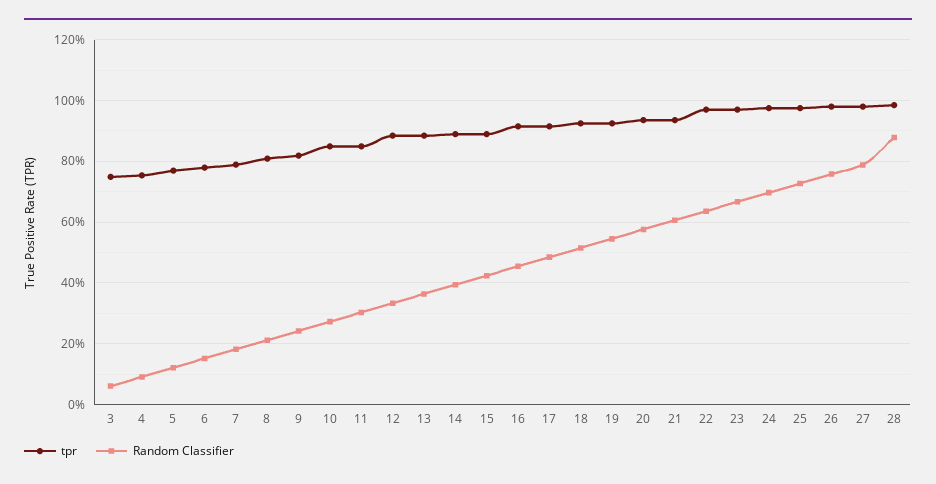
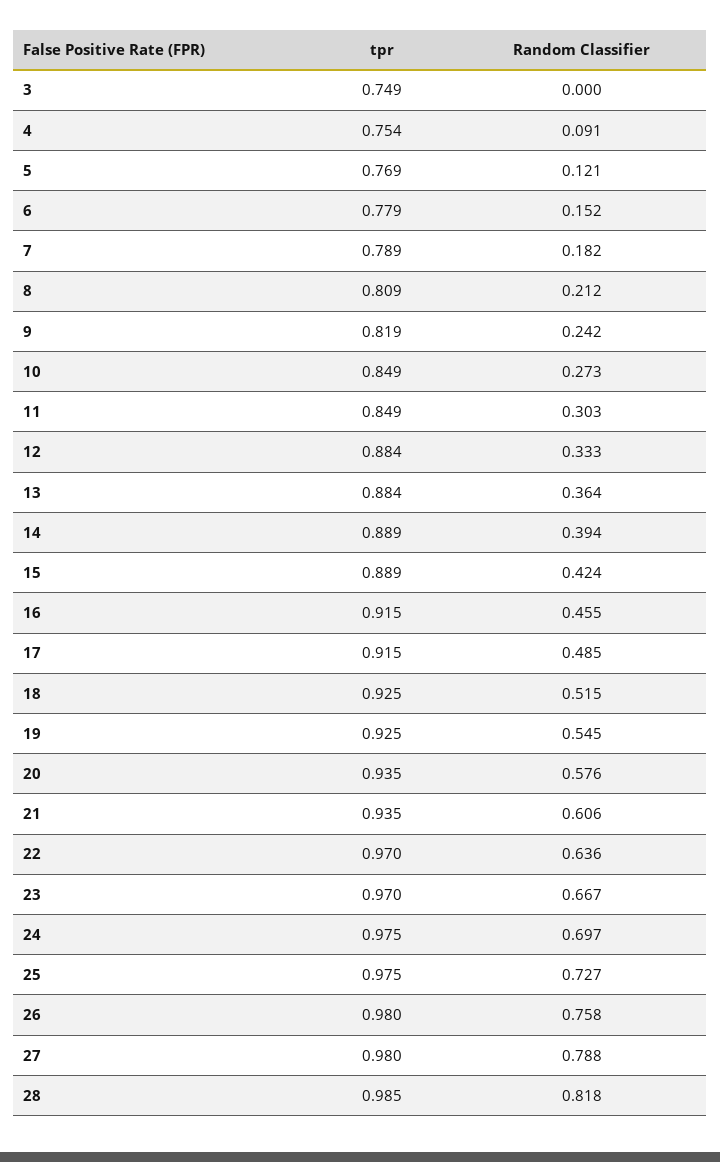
Random Classifier, 3: 0.06 -> 0
Random Classifier, 28: 0.88 -> 0.818

